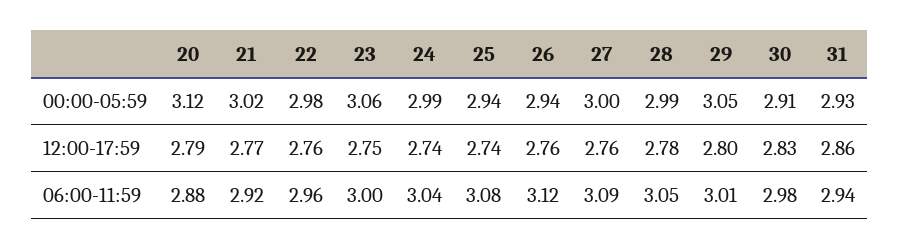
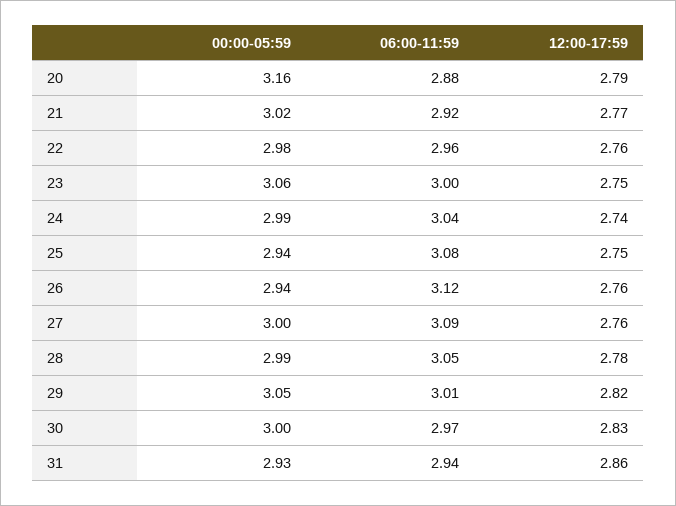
20, 00:00-05:59: 3.12 -> 3.16
30, 00:00-05:59: 2.91 -> 3
25, 12:00-17:59: 2.74 -> 2.75
29, 12:00-17:59: 2.8 -> 2.82
30, 06:00-11:59: 2.98 -> 2.97

